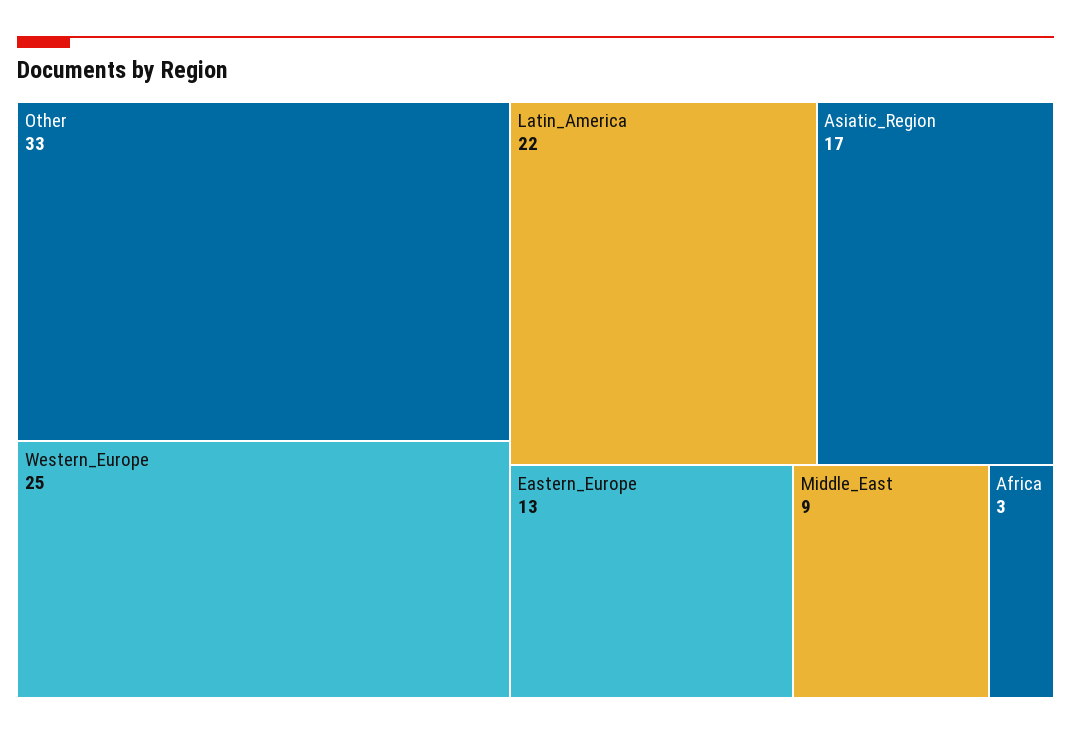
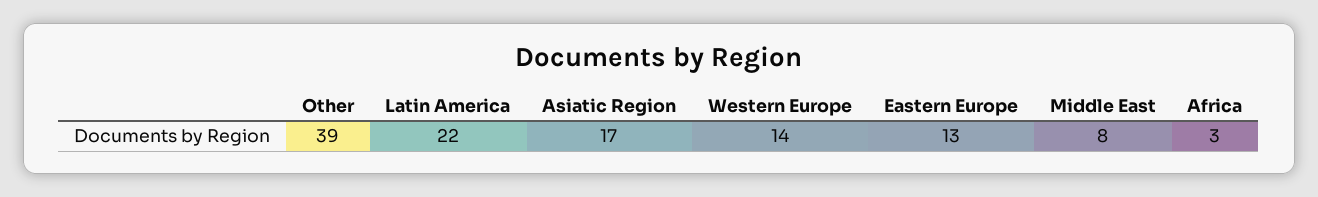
Other: 33 -> 39
Western_Europe: 25 -> 14
Middle_East: 9 -> 8

